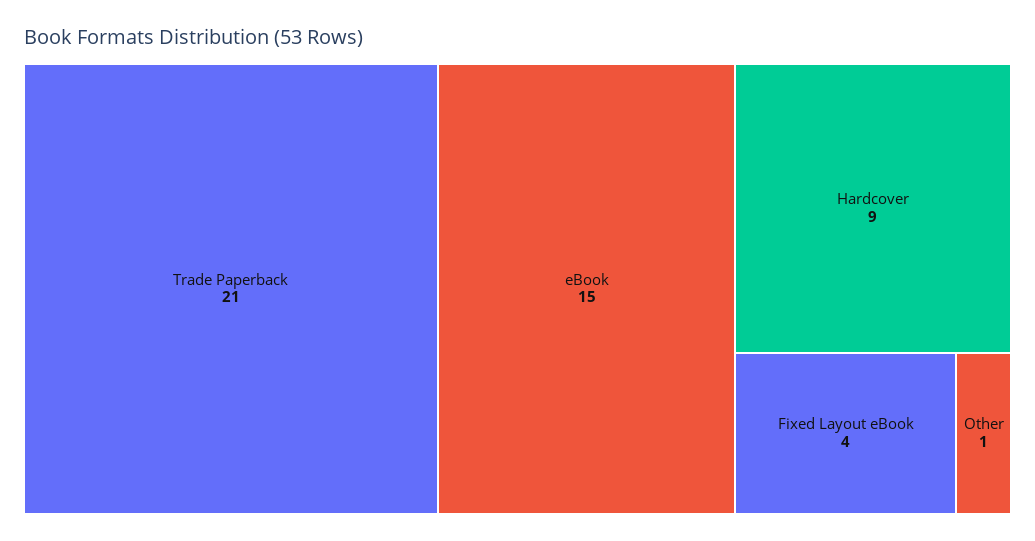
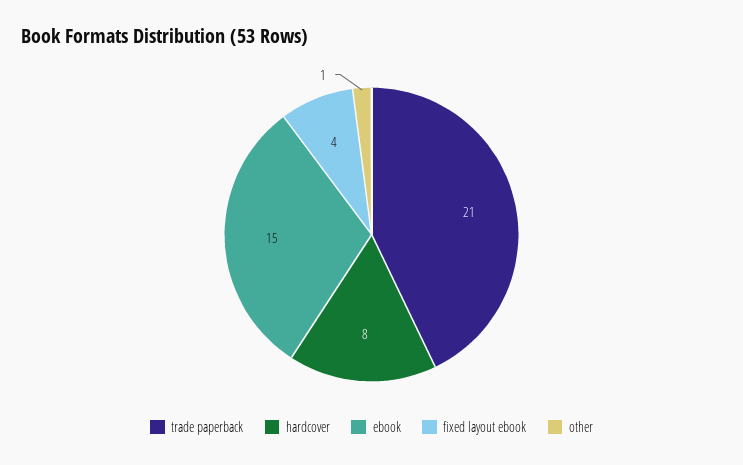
Hardcover: 9 -> 8

